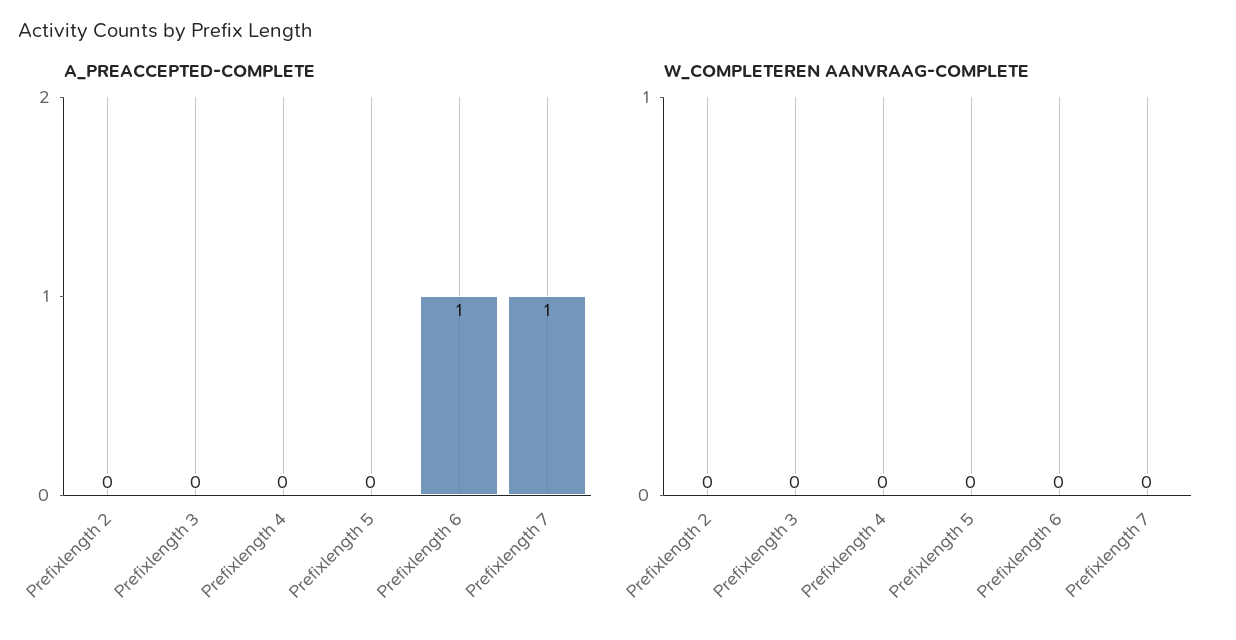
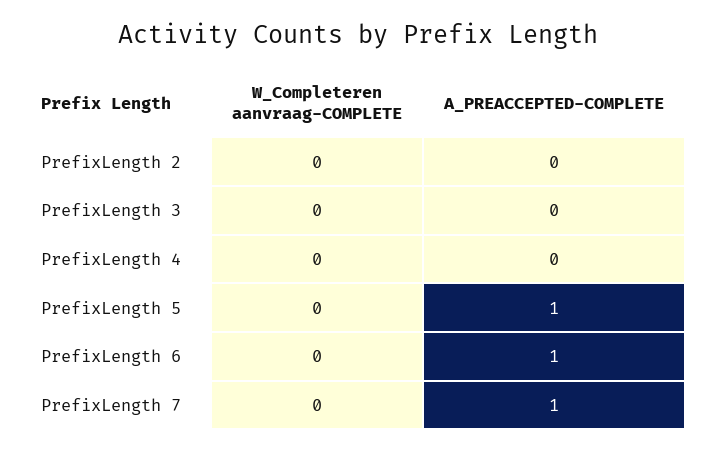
A_PREACCEPTED-COMPLETE, Prefixlength 5: 0 -> 1

